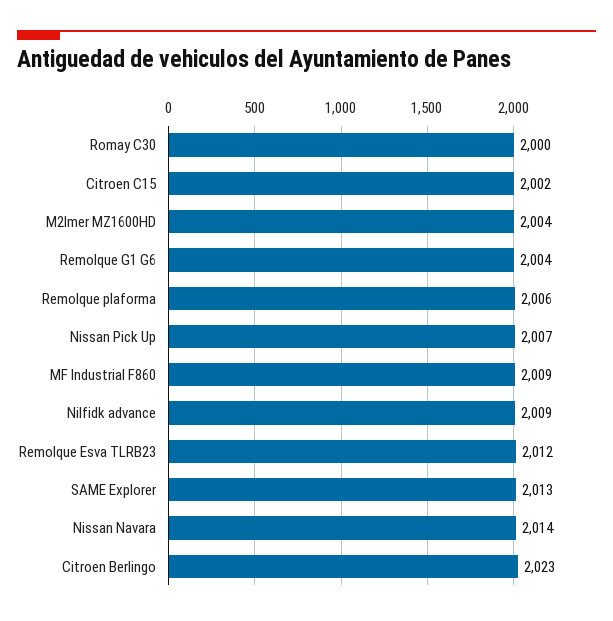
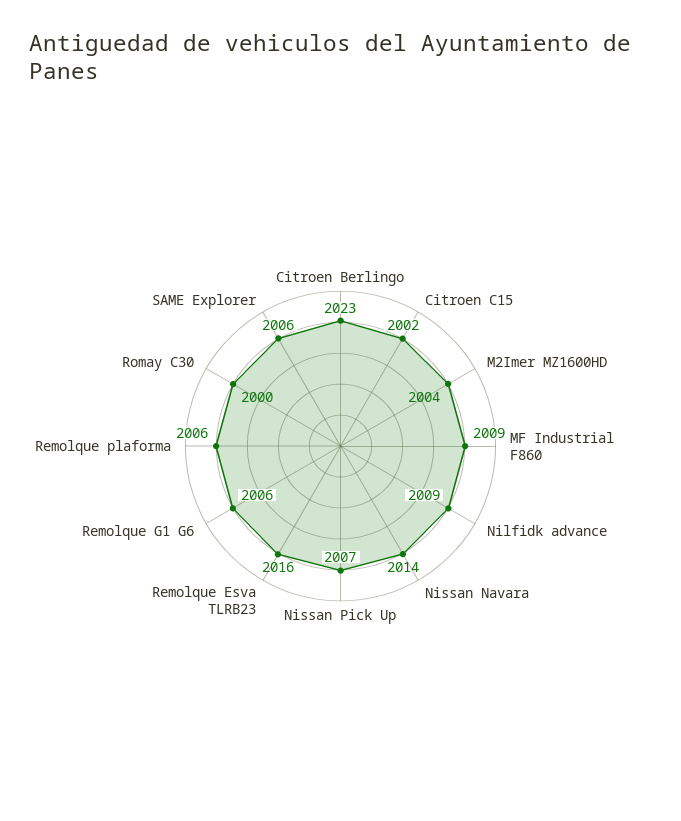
Remolque G1 G6: 2004 -> 2006
Remolque Esva TLRB23: 2012 -> 2016
SAME Explorer: 2013 -> 2006

